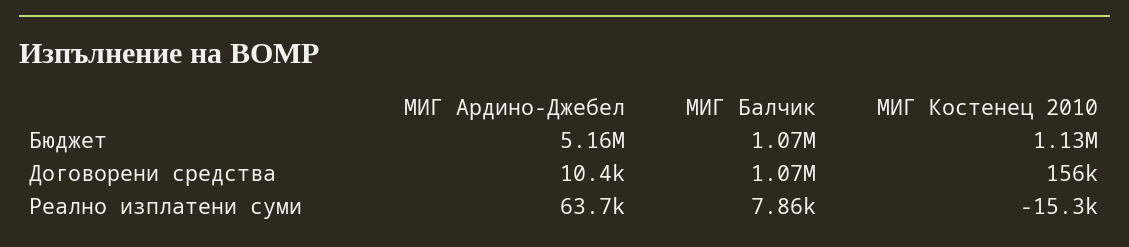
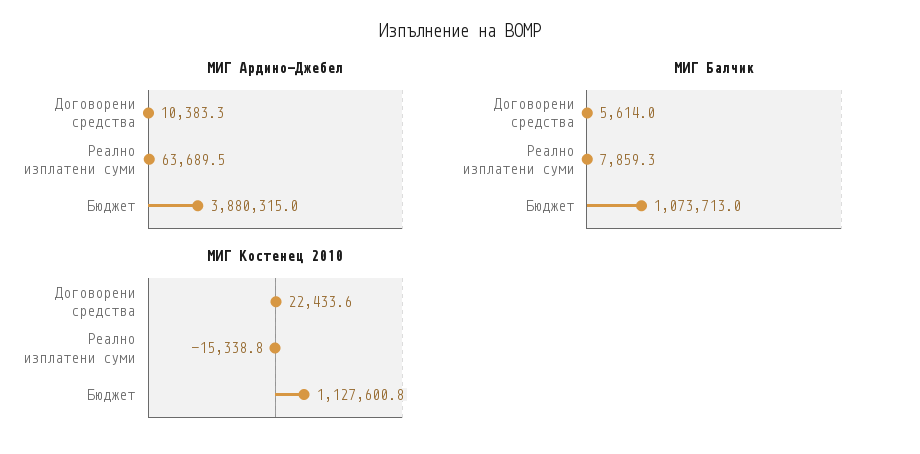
МИГ Ардино-Джебел, Бюджет: 5160000 -> 3880315
МИГ Балчик, Договорени средства: 1070000 -> 5614
МИГ Костенец 2010, Договорени средства: 156000 -> 22433.6

